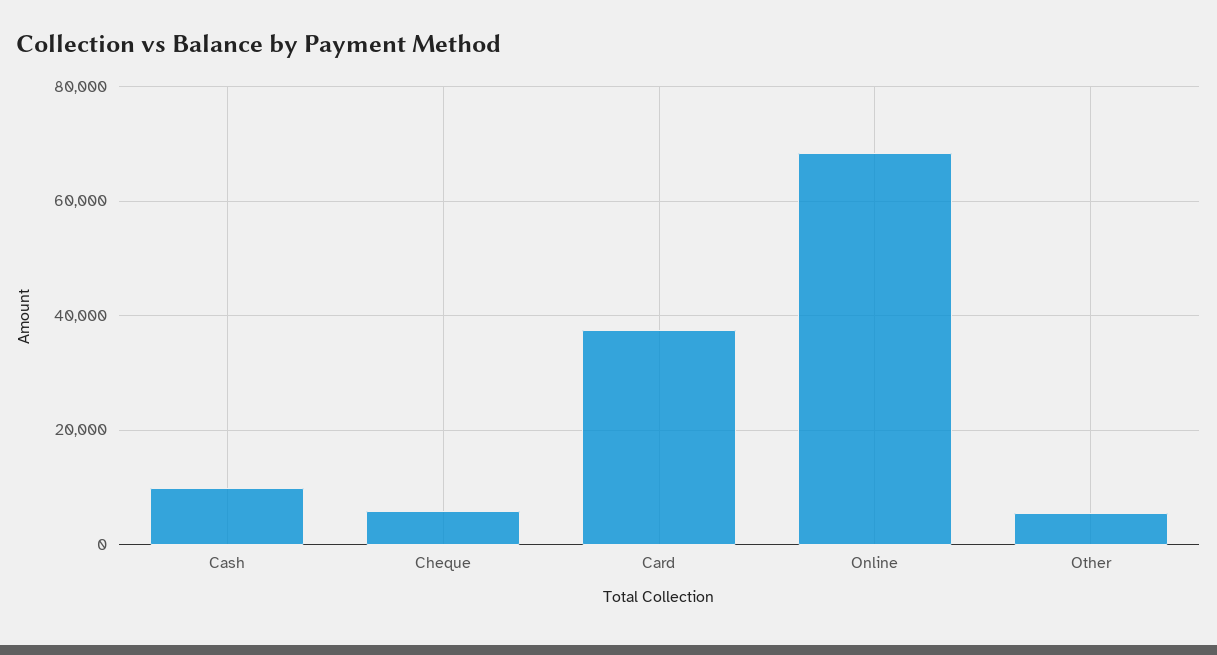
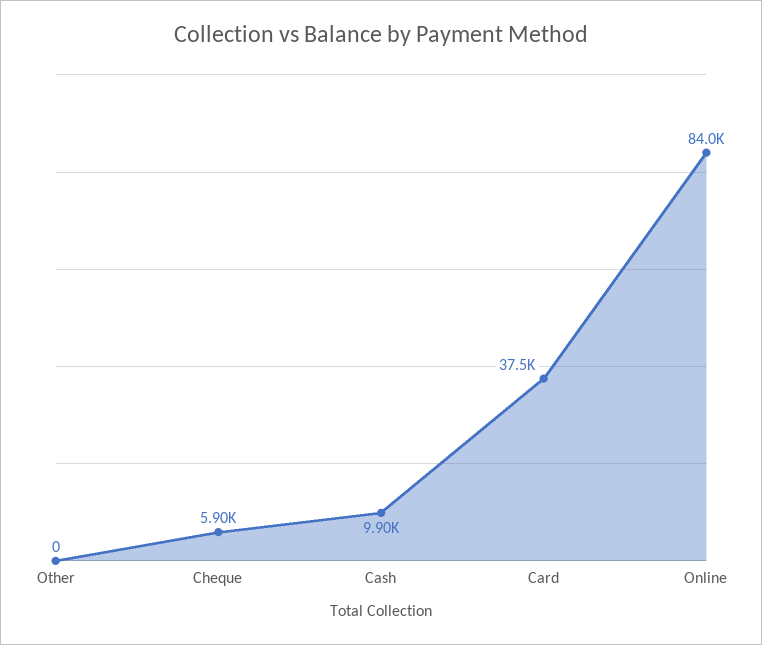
Online: 68000 -> 84000
Other: 6000 -> 0

